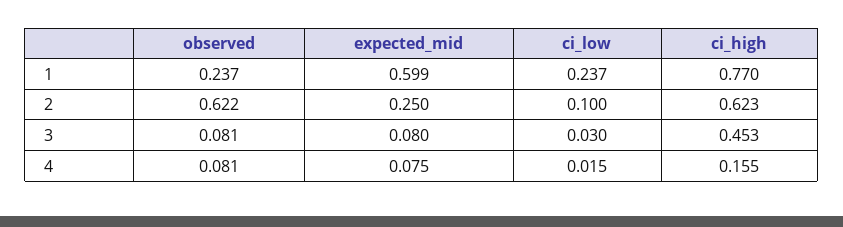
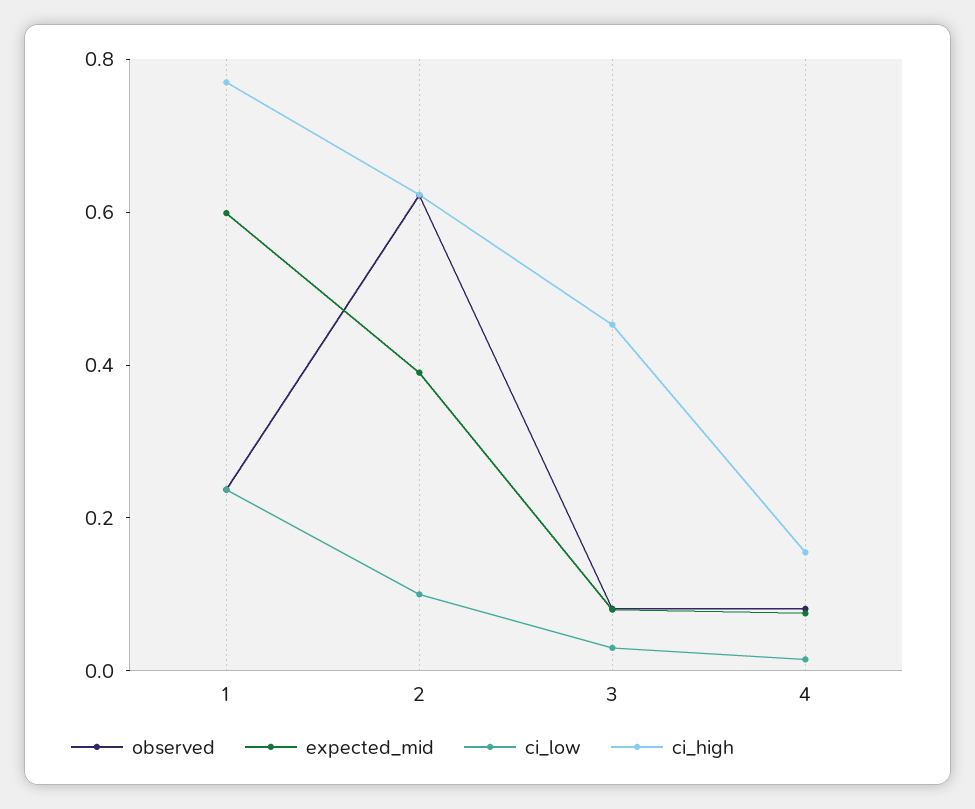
expected_mid, 2: 0.25 -> 0.4

